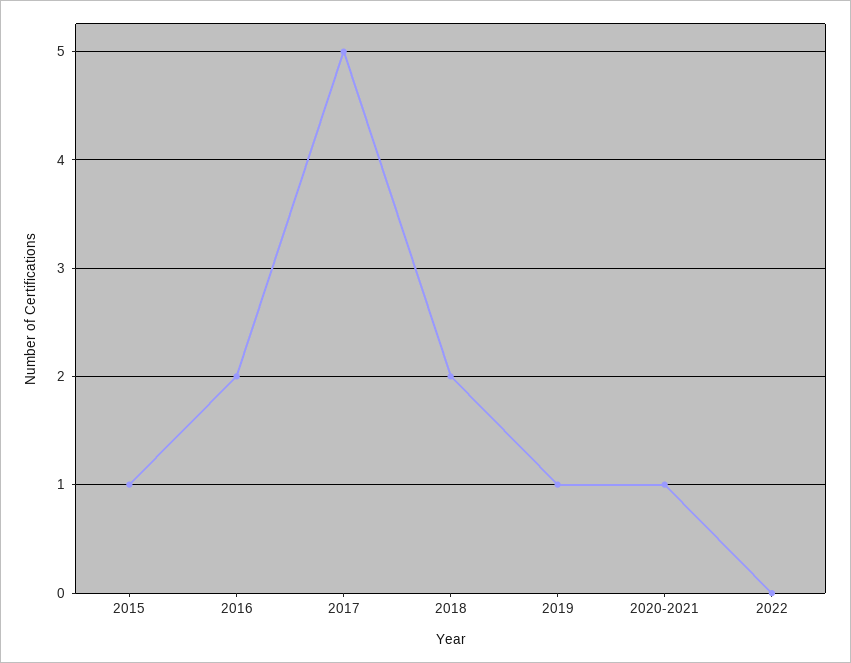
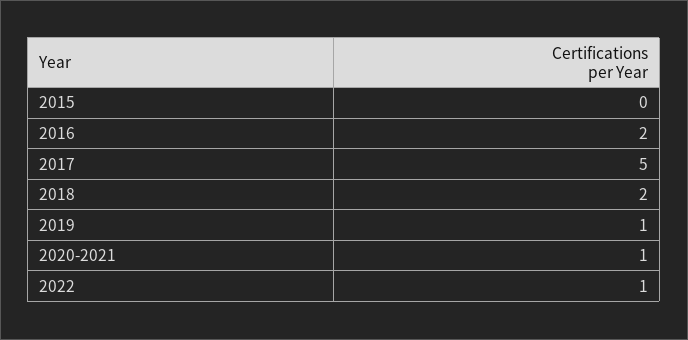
2015: 1 -> 0
2022: 0 -> 1

